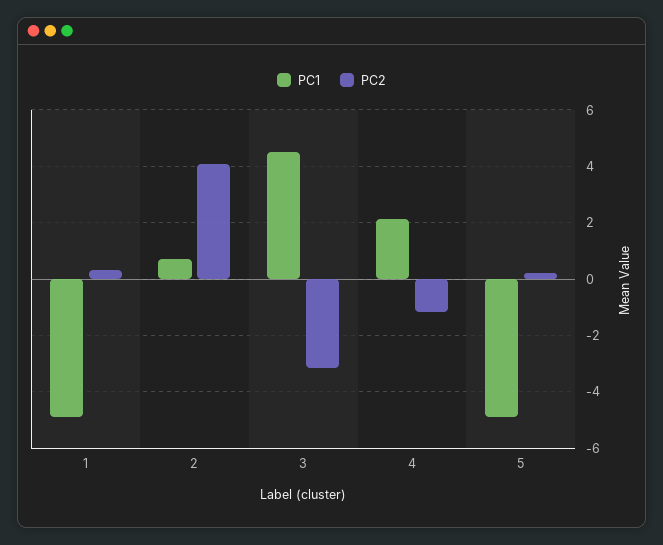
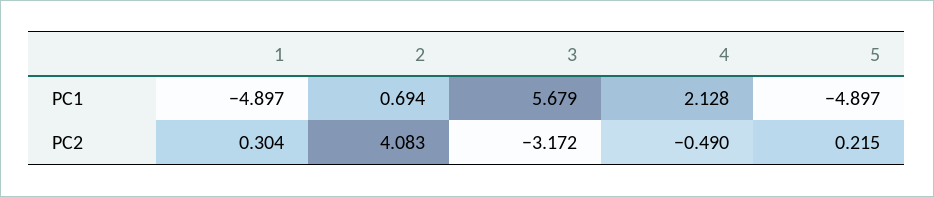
PC1, 3: 4.5 -> 5.679
PC2, 4: -1.25 -> -0.49

